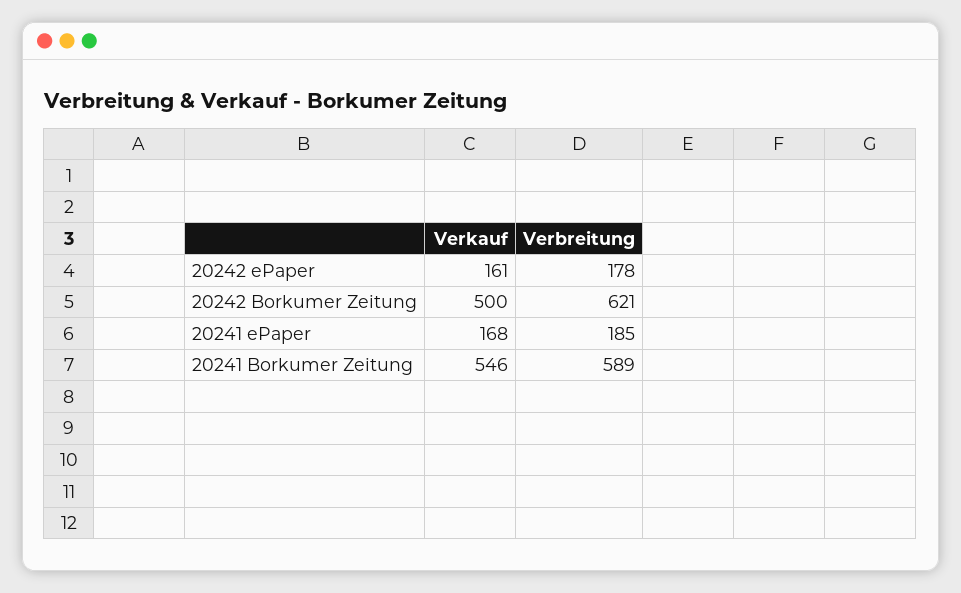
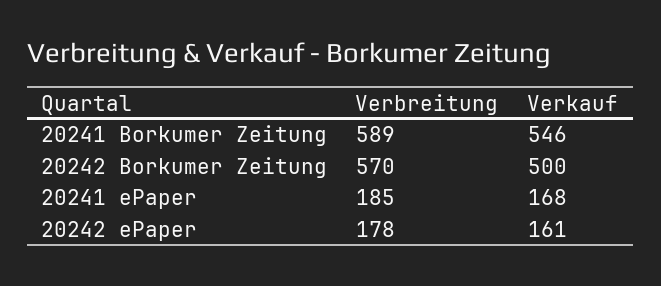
Verbreitung, 20242 Borkumer Zeitung: 621 -> 570

